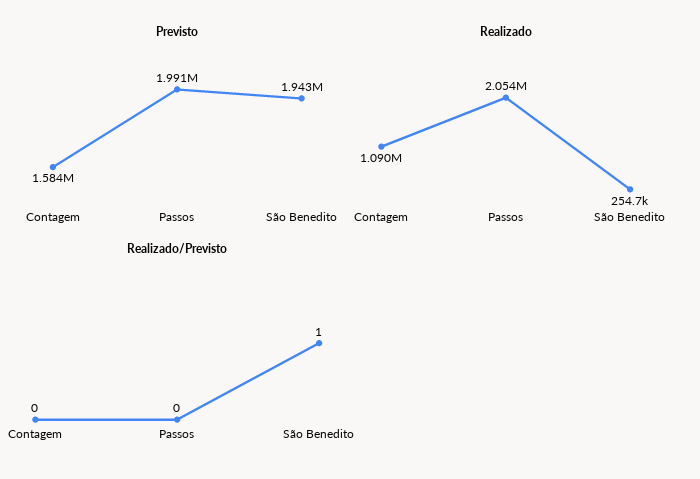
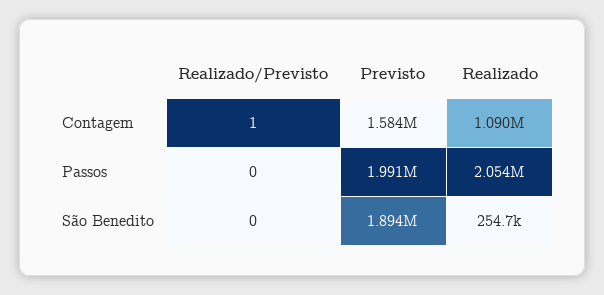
Previsto, São Benedito: 1943000 -> 1894000
Realizado/Previsto, Contagem: 0 -> 1
Realizado/Previsto, São Benedito: 1 -> 0

